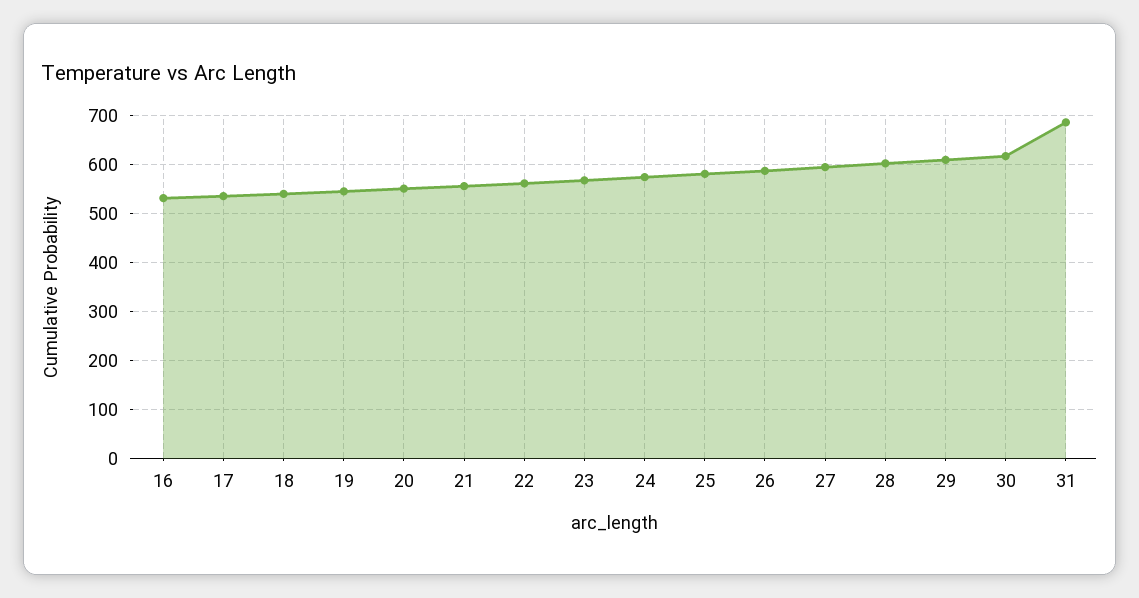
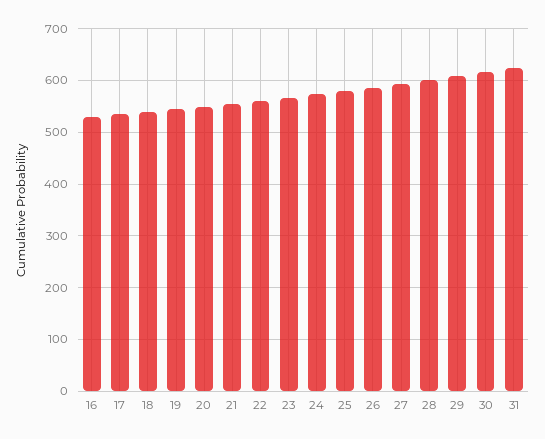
31: 680 -> 620

